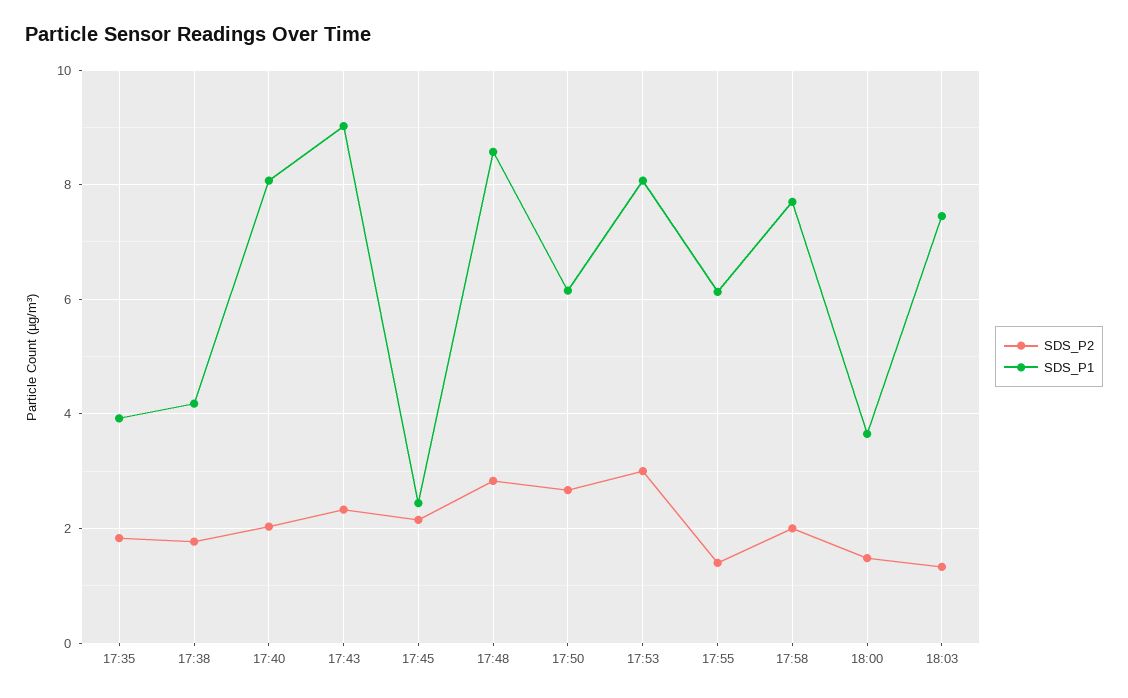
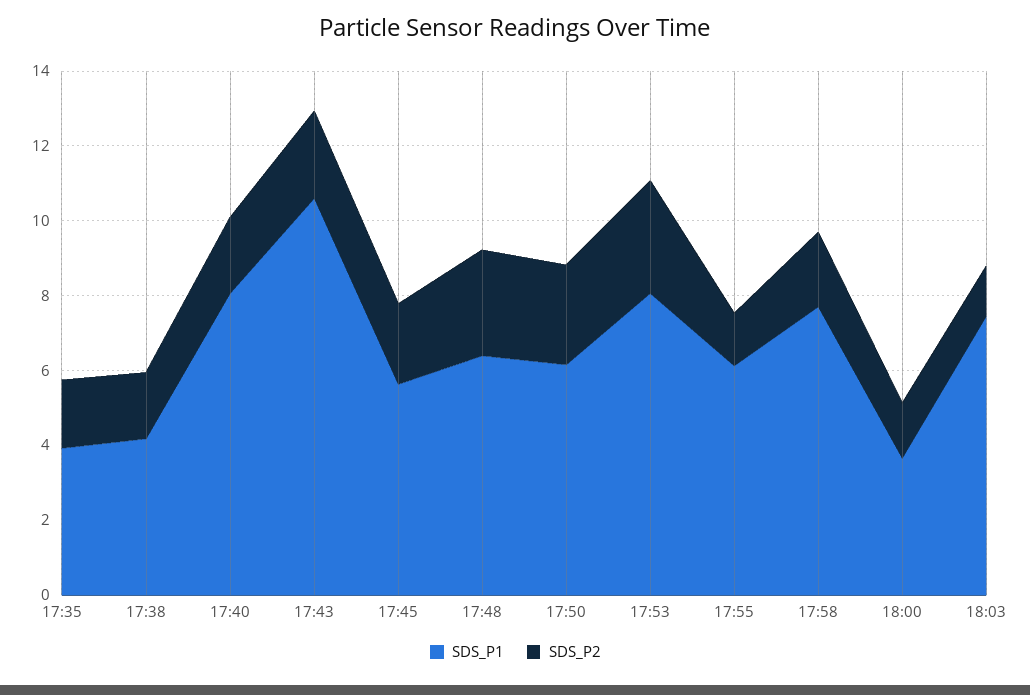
SDS_P1, 17:43: 9 -> 10.5
SDS_P1, 17:45: 2.4 -> 5.5
SDS_P1, 17:48: 8.6 -> 6.5

